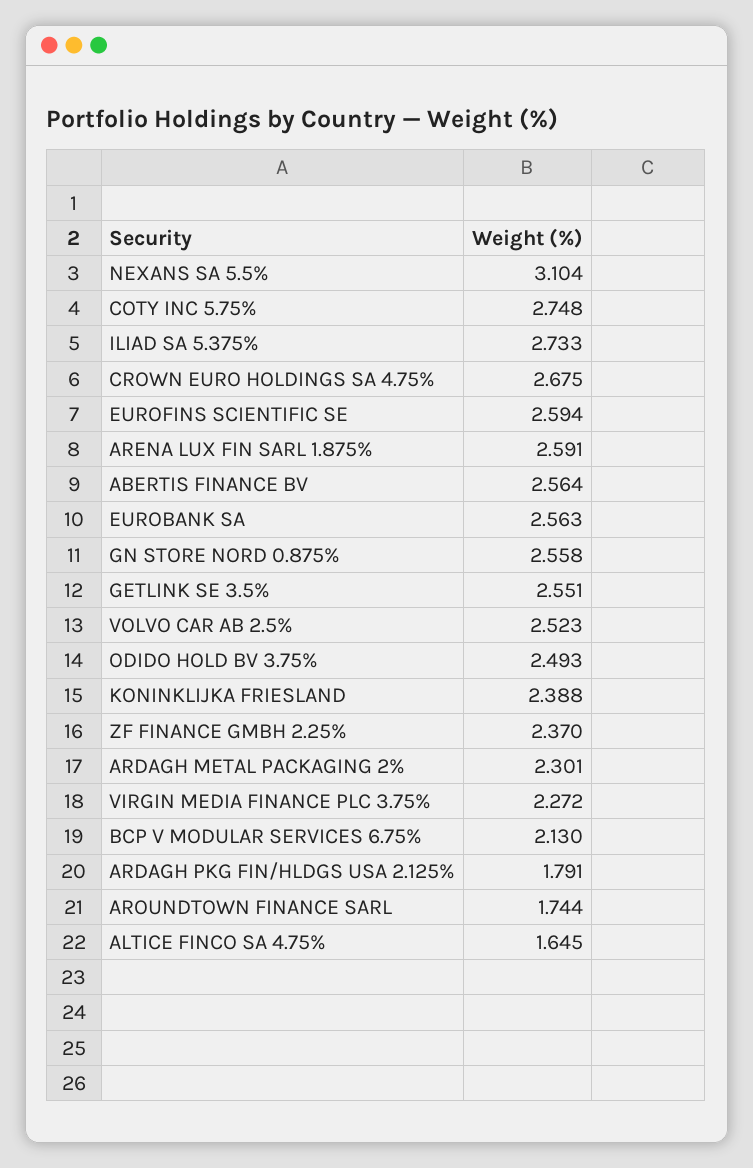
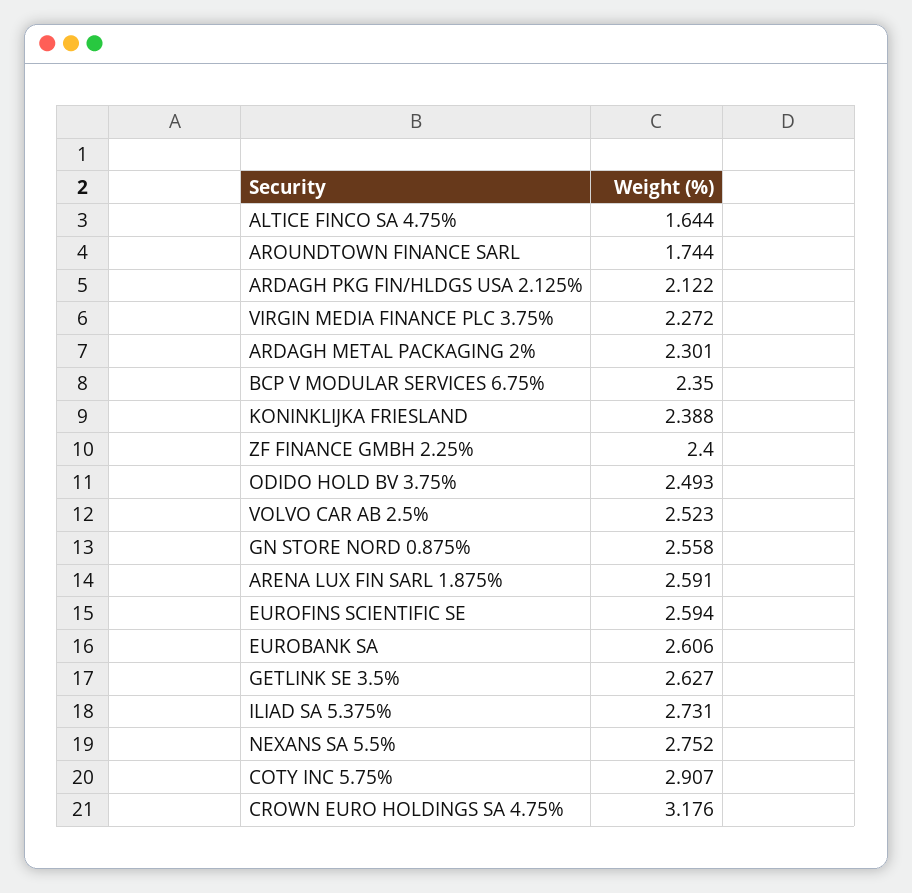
NEXANS SA 5.5%: 3.104 -> 2.752
COTY INC 5.75%: 2.748 -> 2.907
ILIAD SA 5.375%: 2.733 -> 2.731
CROWN EURO HOLDINGS SA 4.75%: 2.675 -> 3.176
ABERTIS FINANCE BV: 2.564 -> none
EUROBANK SA: 2.563 -> 2.606
GETLINK SE 3.5%: 2.551 -> 2.627
ZF FINANCE GMBH 2.25%: 2.37 -> 2.4
BCP V MODULAR SERVICES 6.75%: 2.13 -> 2.35
ARDAGH PKG FIN/HLDGS USA 2.125%: 1.791 -> 2.122
ALTICE FINCO SA 4.75%: 1.645 -> 1.644

